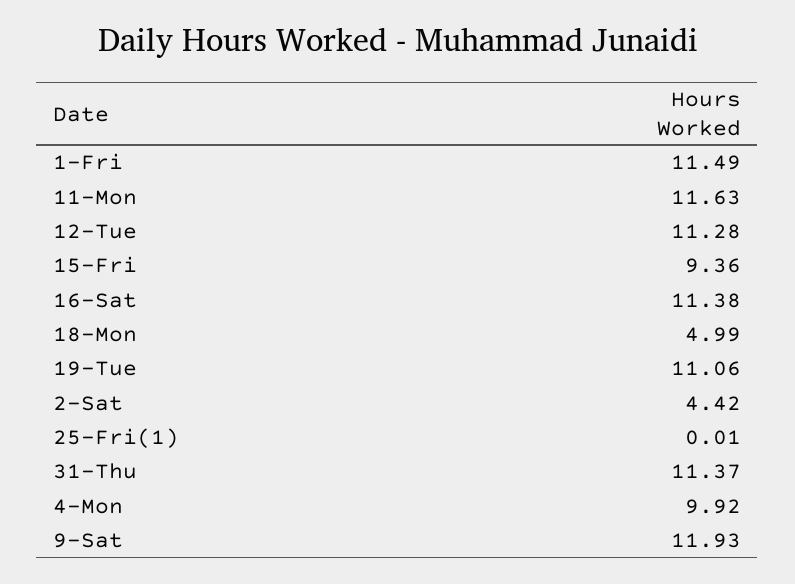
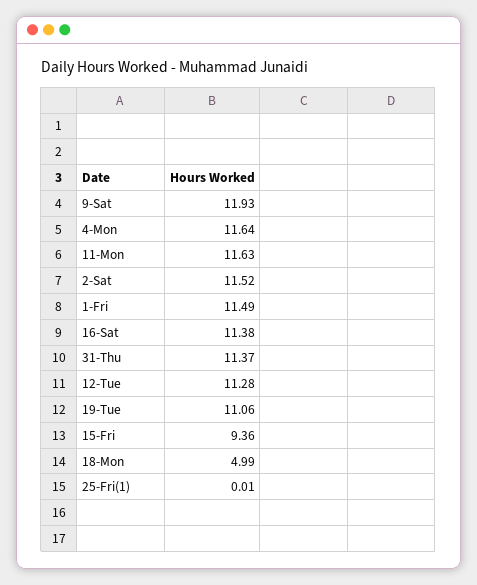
2-Sat: 4.42 -> 11.52
4-Mon: 9.92 -> 11.64

